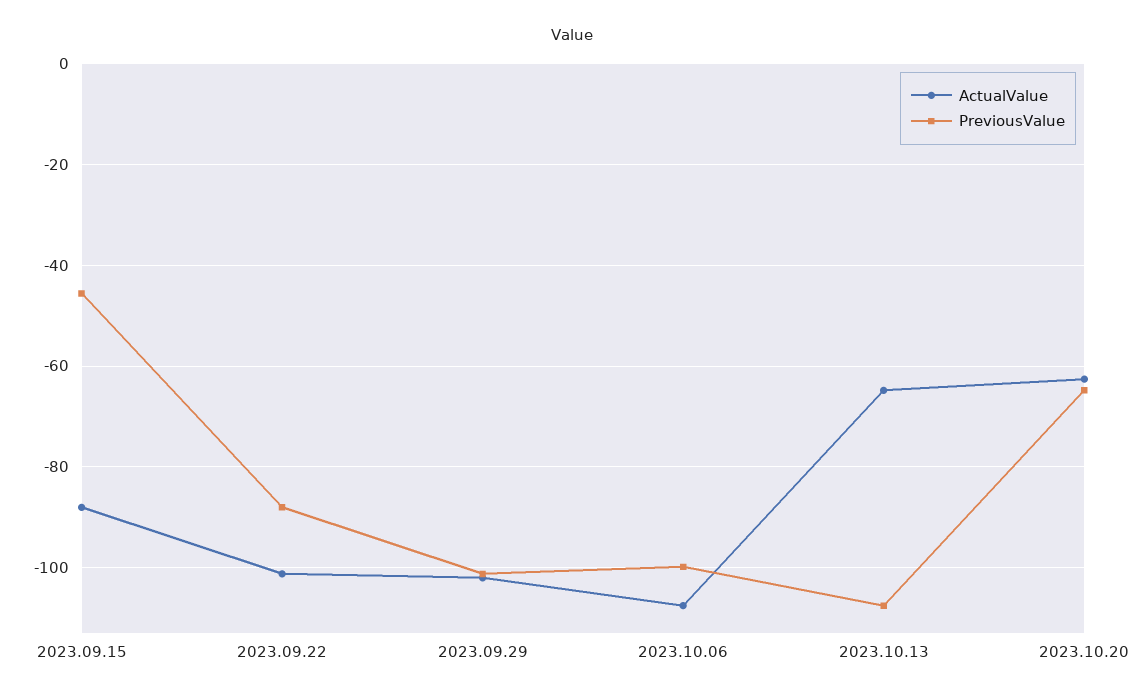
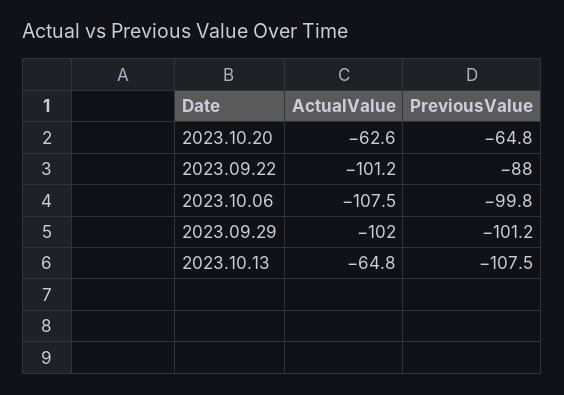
ActualValue, 2023.09.15: -88 -> none
PreviousValue, 2023.09.15: -46 -> none

